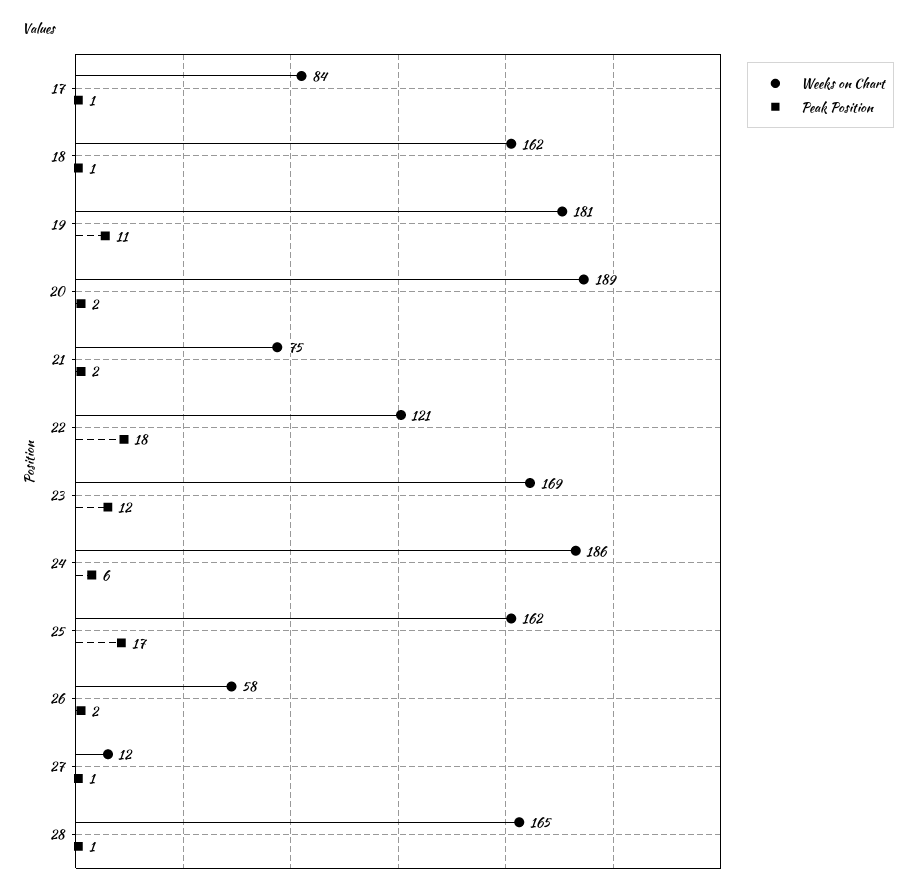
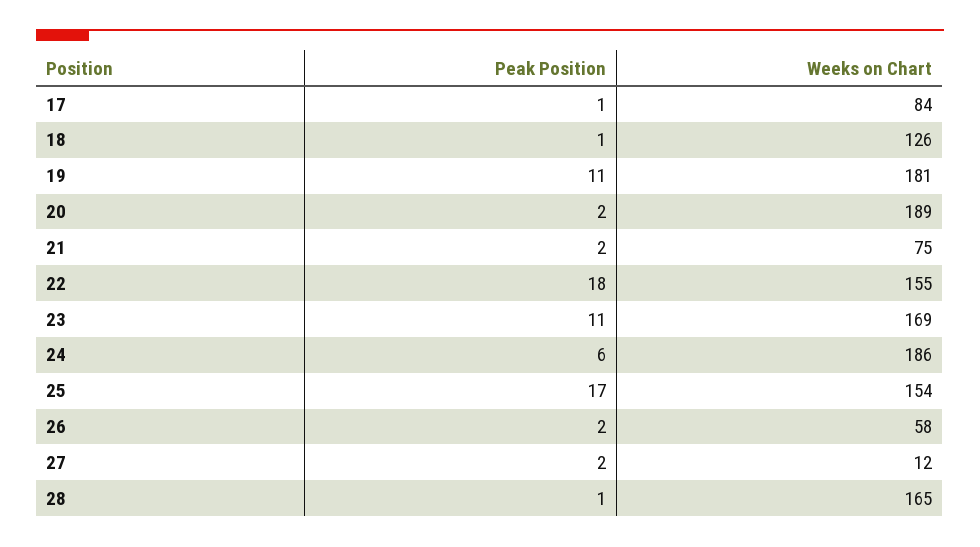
Weeks on Chart, 18: 162 -> 126
Weeks on Chart, 22: 121 -> 155
Peak Position, 23: 12 -> 11
Weeks on Chart, 25: 162 -> 154
Peak Position, 27: 1 -> 2

